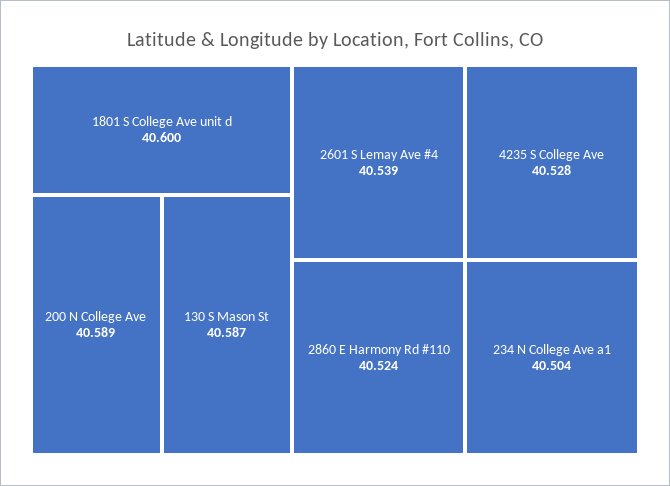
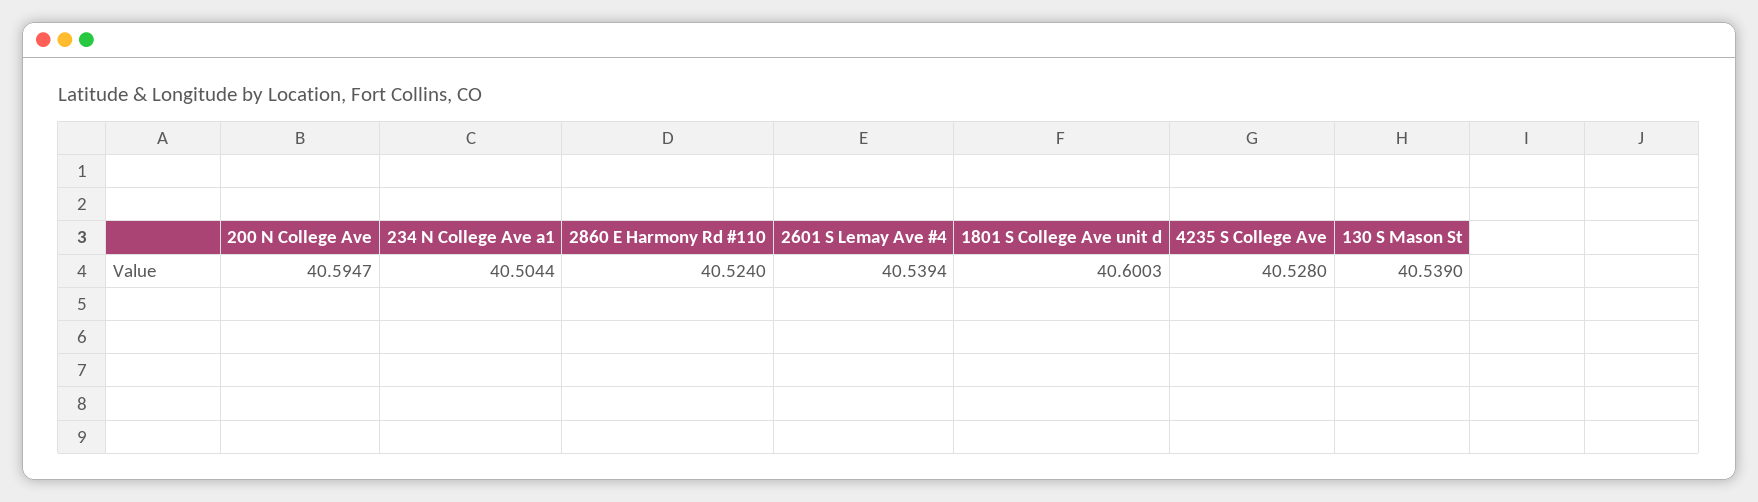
200 N College Ave: 40.589 -> 40.5947
130 S Mason St: 40.587 -> 40.539

